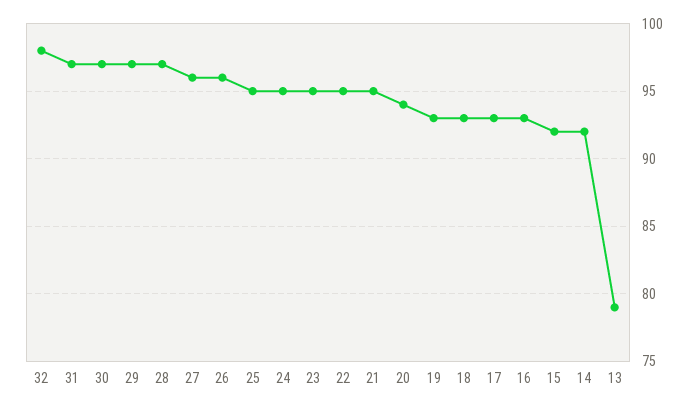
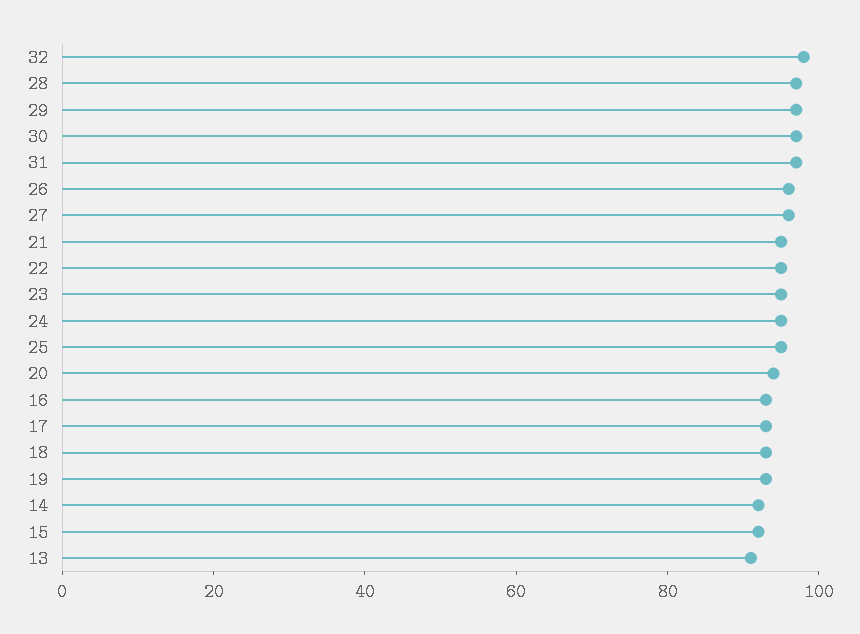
13: 79 -> 90

